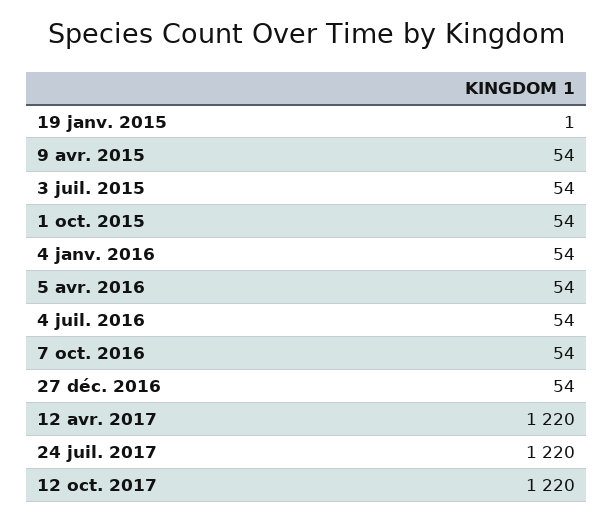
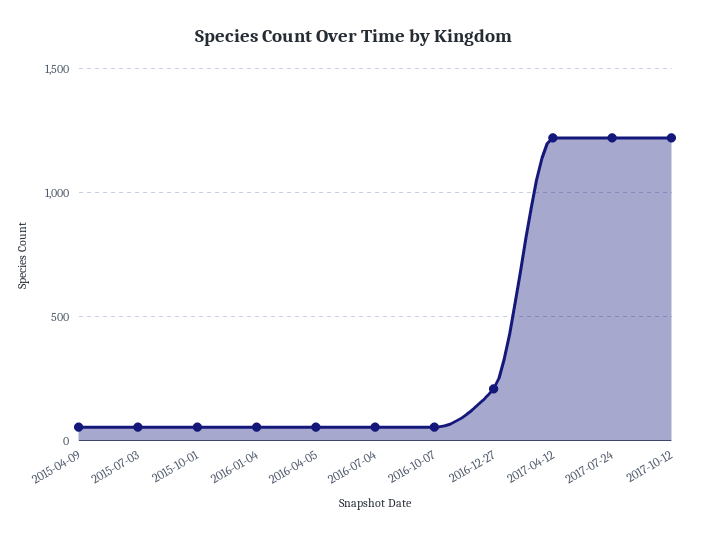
19 janv. 2015: 1 -> none
27 déc. 2016: 54 -> 200

